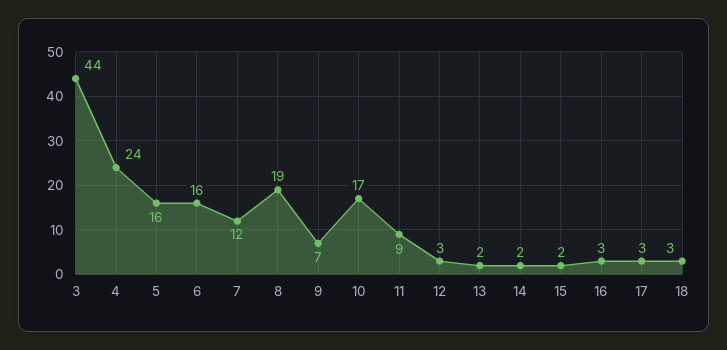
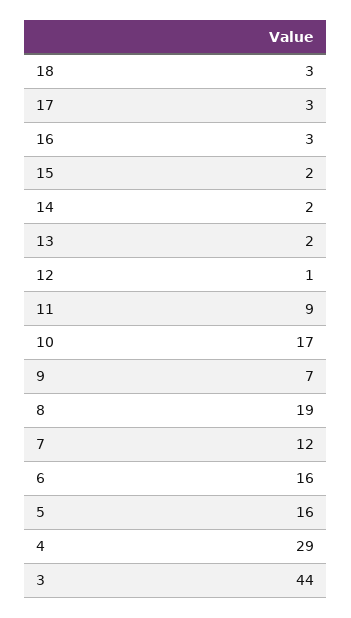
4: 24 -> 29
12: 3 -> 1

